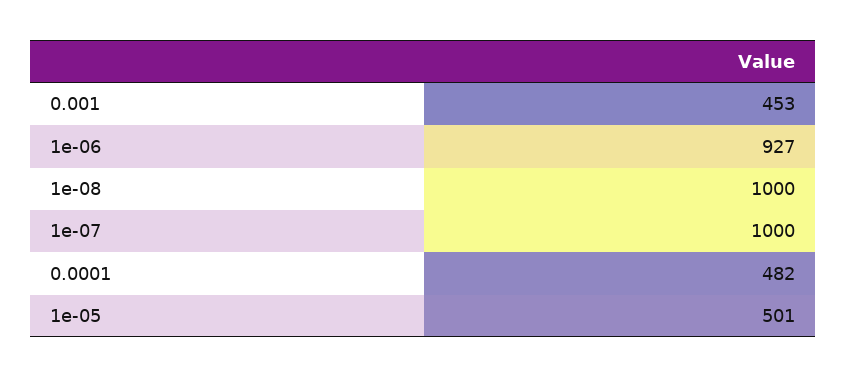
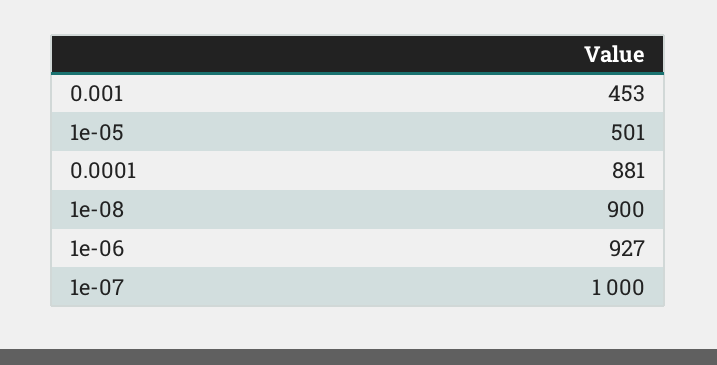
1e-08: 1000 -> 900
0.0001: 482 -> 881

